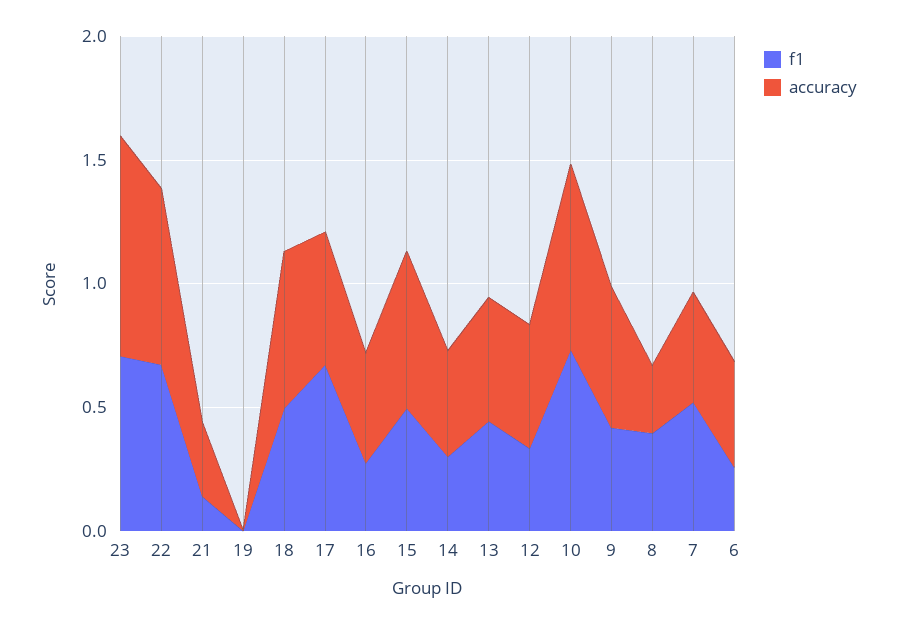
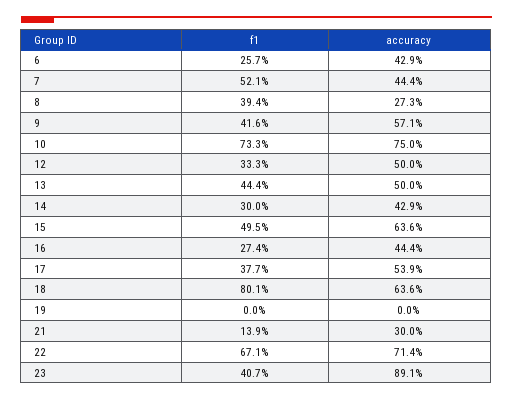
f1, 23: 0.7 -> 0.407
f1, 18: 0.5 -> 0.801
f1, 17: 0.7 -> 0.377

